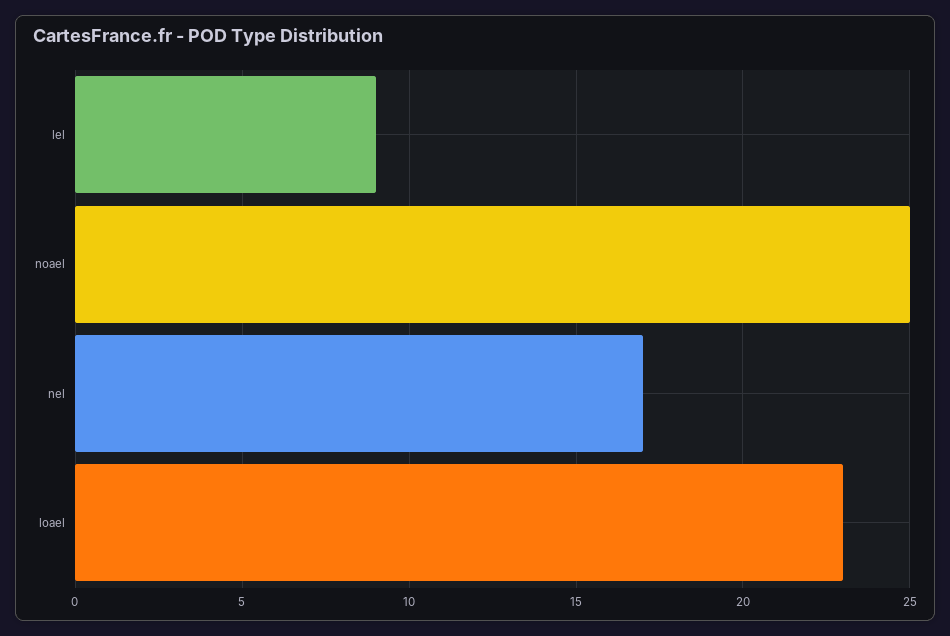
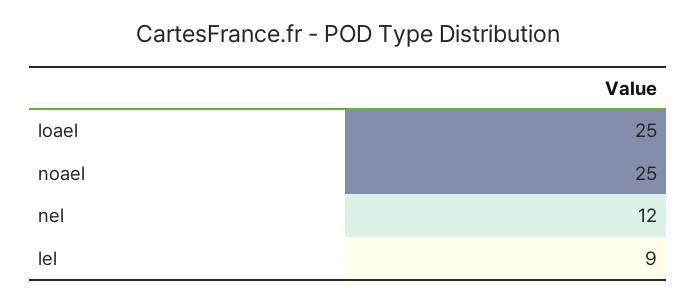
nel: 17 -> 12
loael: 23 -> 25

